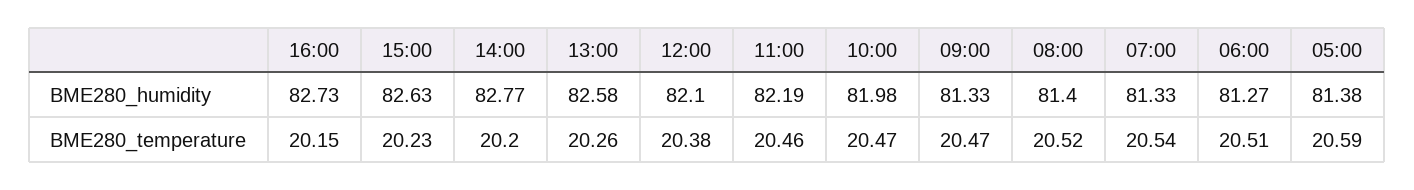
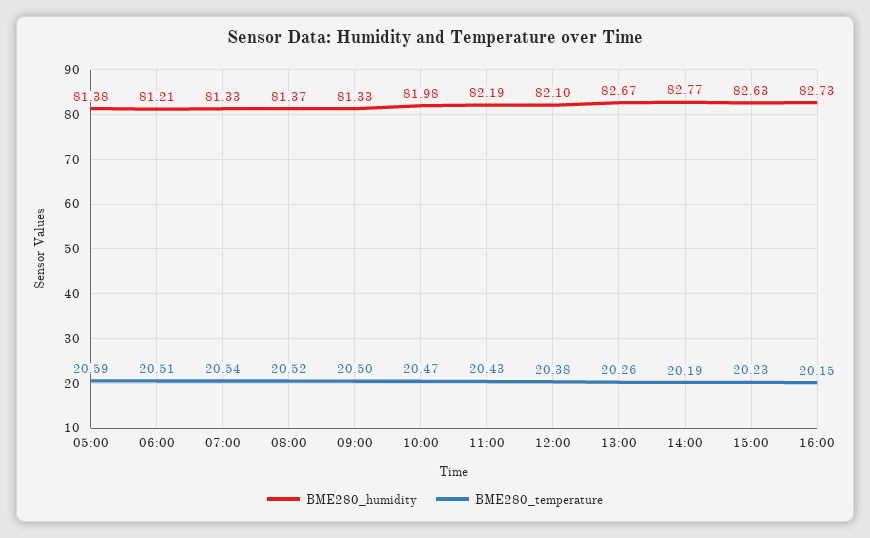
BME280_humidity, 13:00: 82.58 -> 82.67
BME280_humidity, 08:00: 81.4 -> 81.37
BME280_humidity, 06:00: 81.27 -> 81.21
BME280_temperature, 14:00: 20.2 -> 20.19
BME280_temperature, 11:00: 20.46 -> 20.43
BME280_temperature, 09:00: 20.47 -> 20.5

